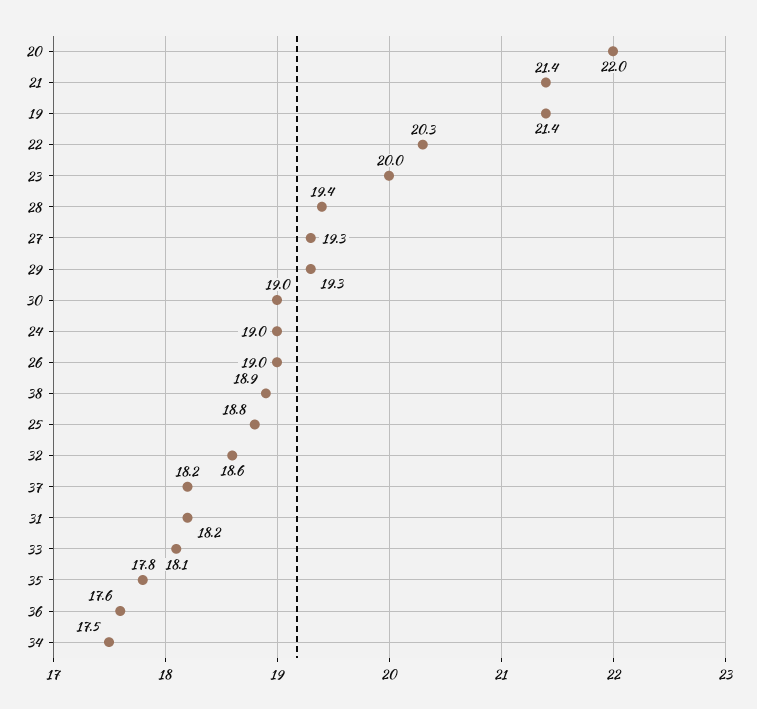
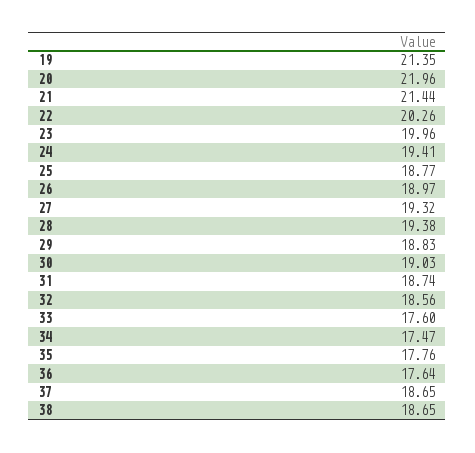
29: 19.3 -> 18.83
24: 19 -> 19.41
38: 18.9 -> 18.65
37: 18.2 -> 18.65
31: 18.2 -> 18.74
33: 18.1 -> 17.6

